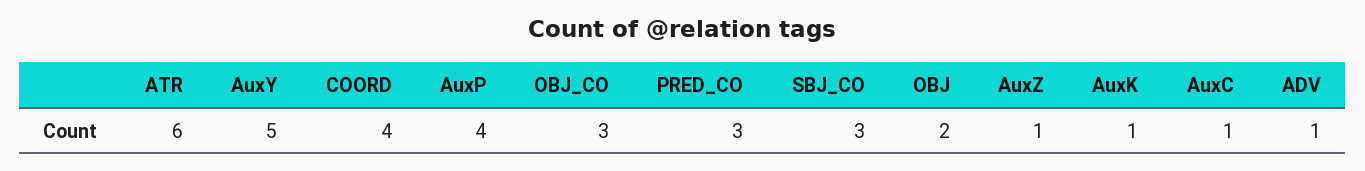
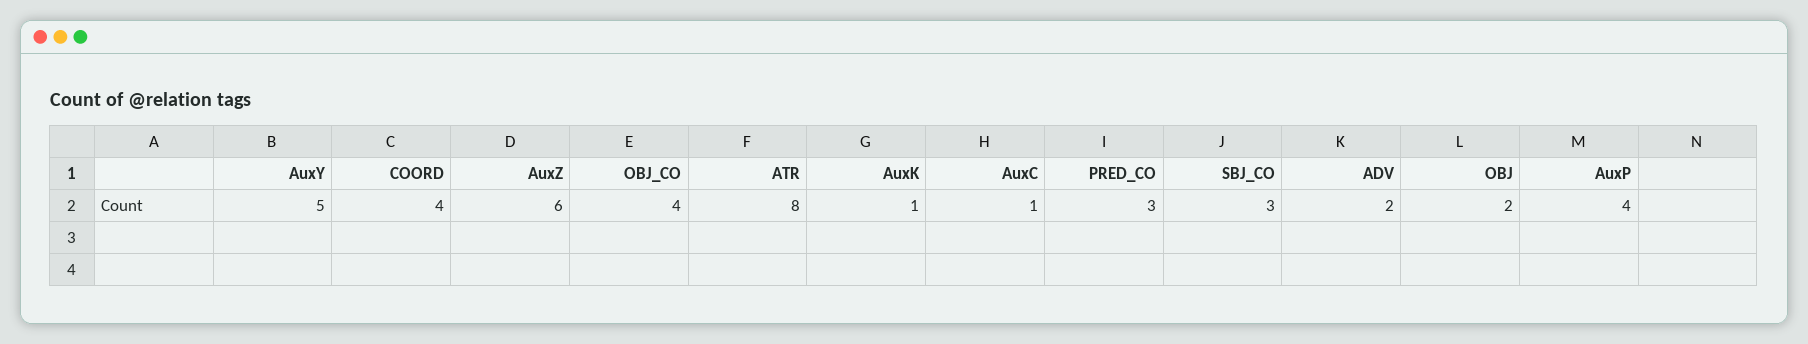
ATR: 6 -> 8
OBJ_CO: 3 -> 4
AuxZ: 1 -> 6
ADV: 1 -> 2

